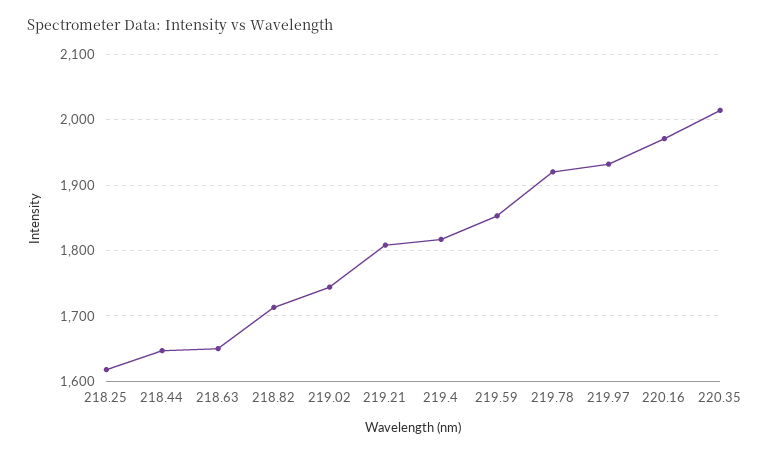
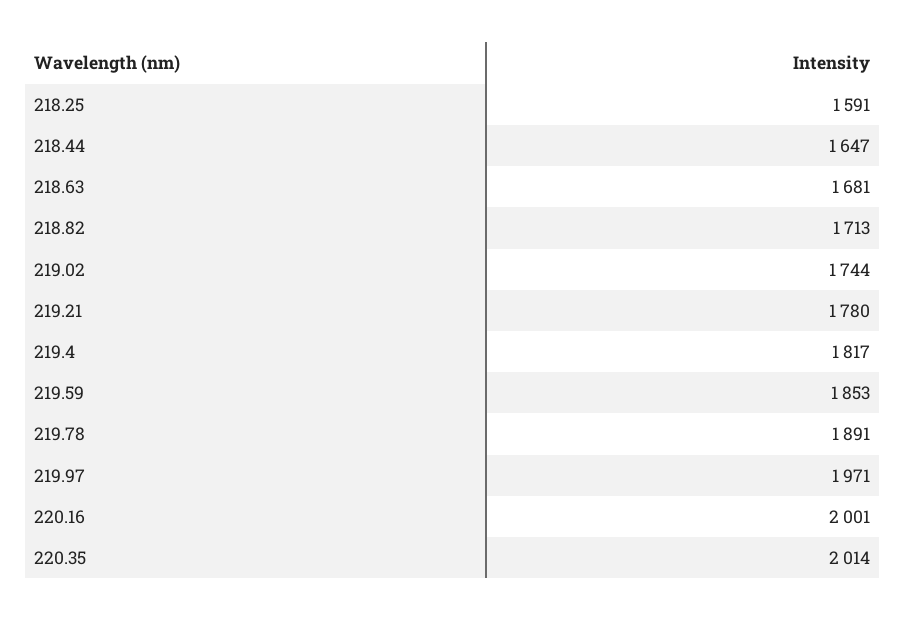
218.25: 1620 -> 1591
218.63: 1650 -> 1681
219.21: 1810 -> 1780
219.78: 1920 -> 1891
219.97: 1930 -> 1971
220.16: 1970 -> 2001

